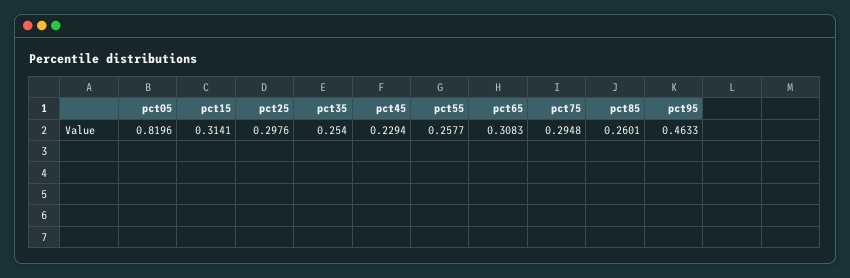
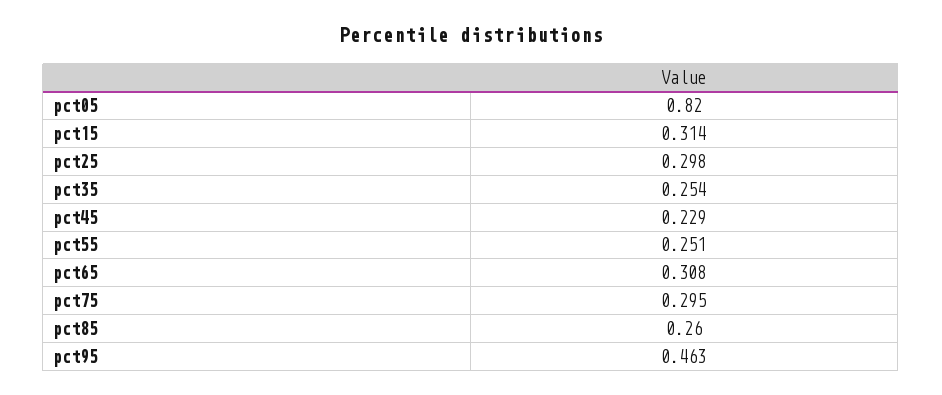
pct55: 0.2577 -> 0.251

